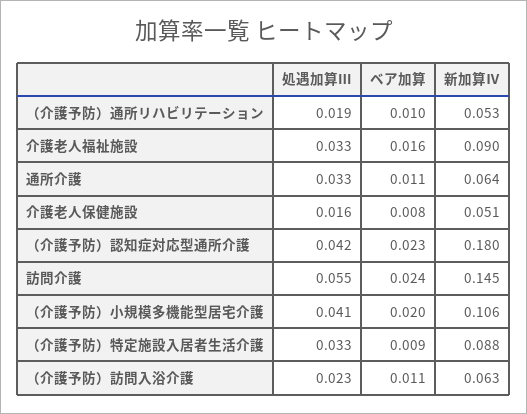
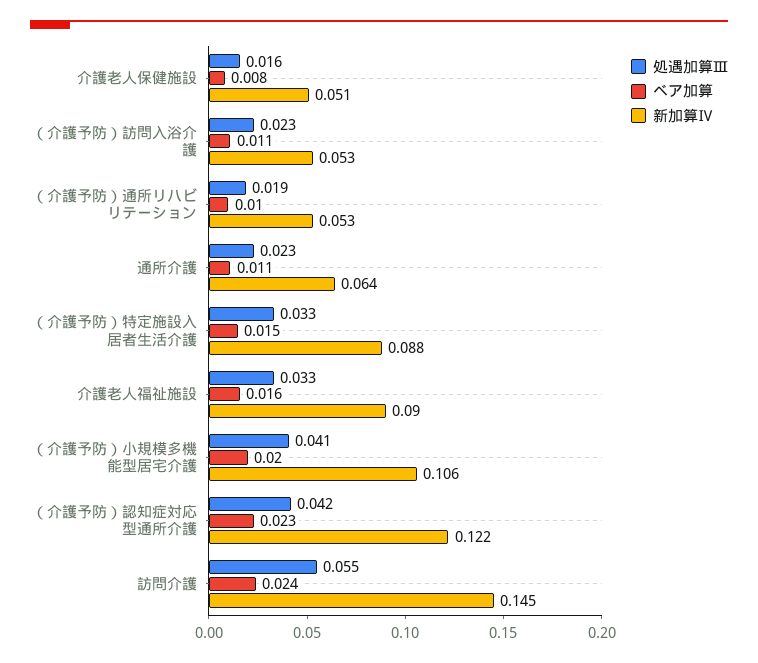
処遇加算Ⅲ, 通所介護: 0.033 -> 0.023
新加算Ⅳ, （介護予防）認知症対応型通所介護: 0.18 -> 0.122
ベア加算, （介護予防）特定施設入居者生活介護: 0.009 -> 0.015
新加算Ⅳ, （介護予防）訪問入浴介護: 0.063 -> 0.053

